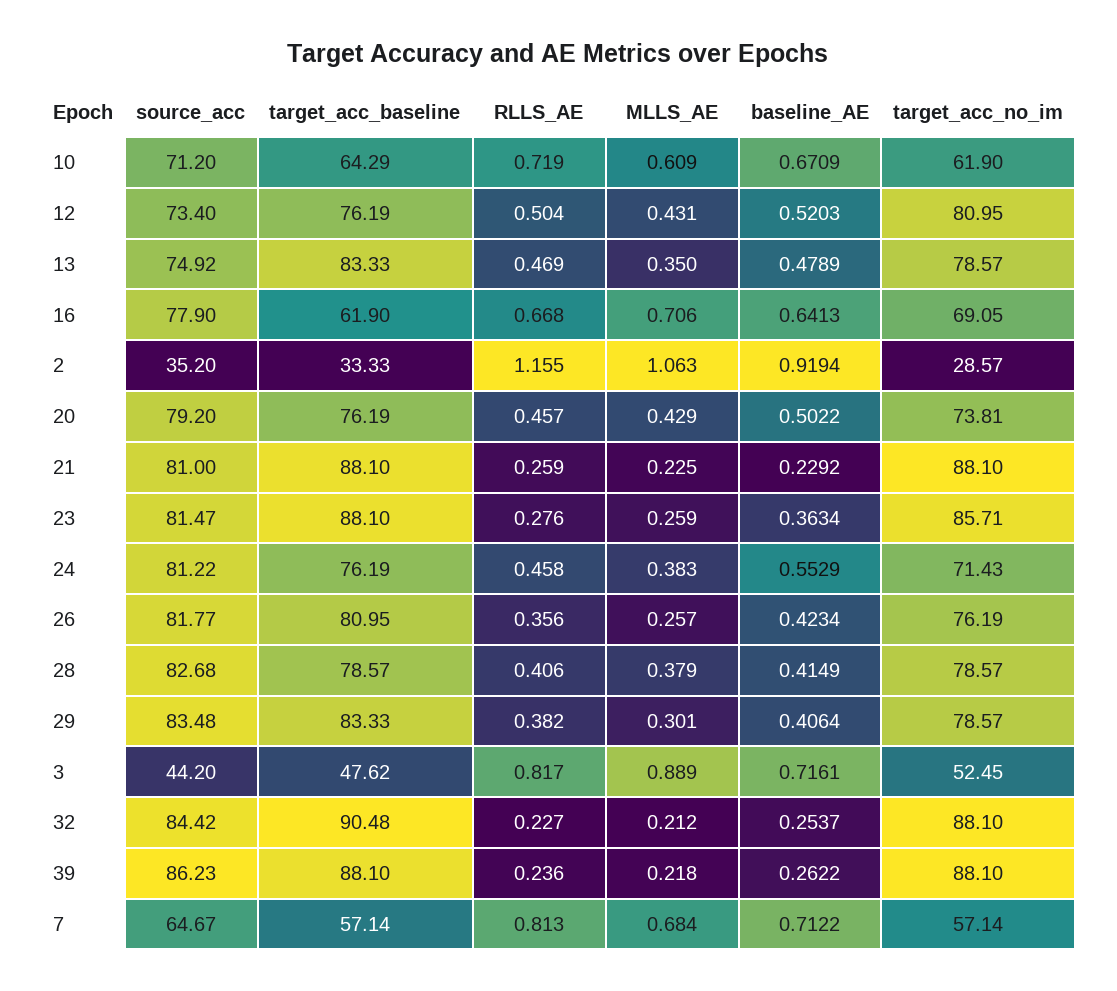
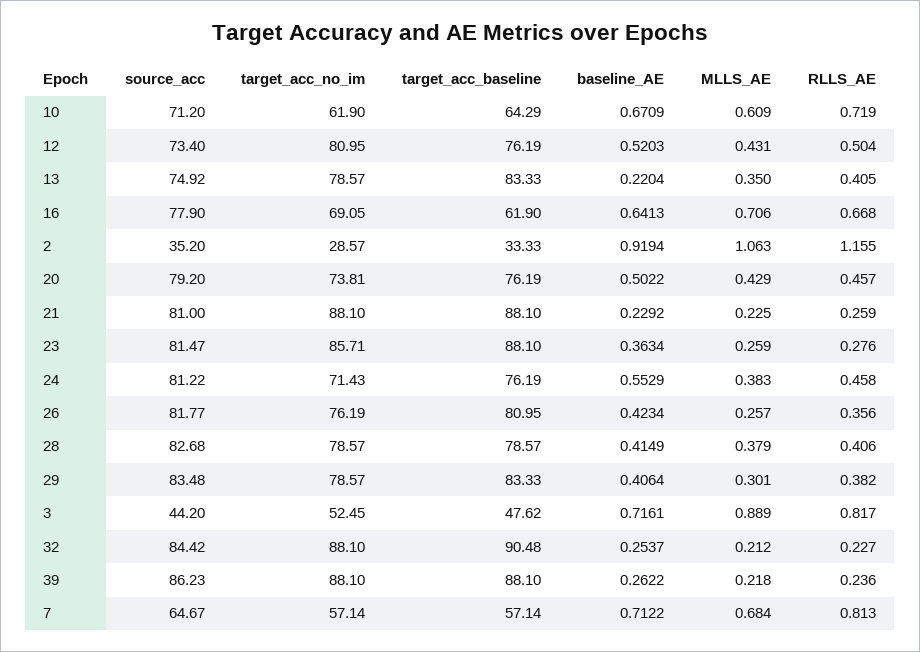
RLLS_AE, 13: 0.469 -> 0.405
baseline_AE, 13: 0.4789 -> 0.2204

